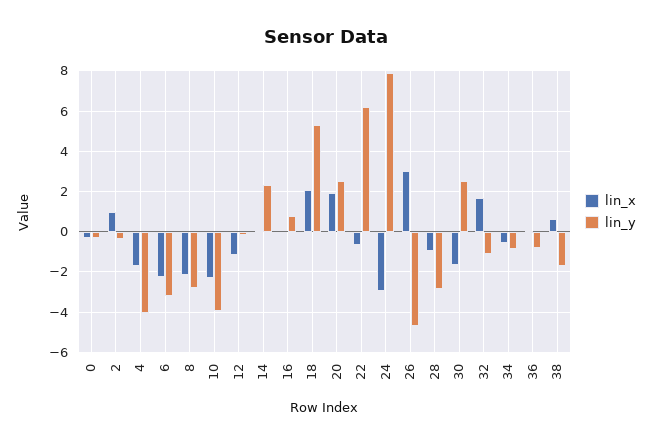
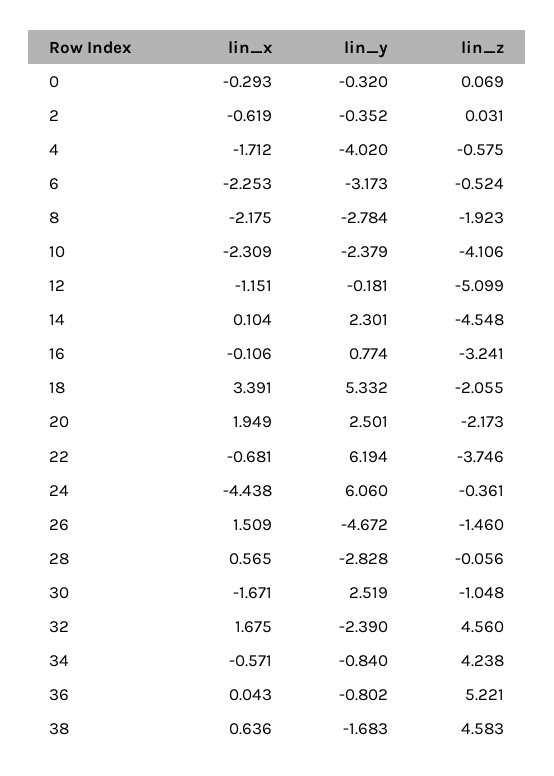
lin_x, 2: 1 -> -0.619
lin_y, 10: -4 -> -2.379
lin_x, 18: 2 -> 3.391
lin_x, 24: -3 -> -4.438
lin_y, 24: 8 -> 6.06
lin_x, 26: 3 -> 1.509
lin_x, 28: -1 -> 0.565
lin_y, 32: -1 -> -2.39
lin_z, 0: none -> 0.069
lin_z, 2: none -> 0.031
lin_z, 4: none -> -0.575
lin_z, 6: none -> -0.524
lin_z, 8: none -> -1.923
lin_z, 10: none -> -4.106
lin_z, 12: none -> -5.099
lin_z, 14: none -> -4.548
lin_z, 16: none -> -3.241
lin_z, 18: none -> -2.055
lin_z, 20: none -> -2.173
lin_z, 22: none -> -3.746
lin_z, 24: none -> -0.361
lin_z, 26: none -> -1.46
lin_z, 28: none -> -0.056
lin_z, 30: none -> -1.048
lin_z, 32: none -> 4.56
lin_z, 34: none -> 4.238
lin_z, 36: none -> 5.221
lin_z, 38: none -> 4.583

